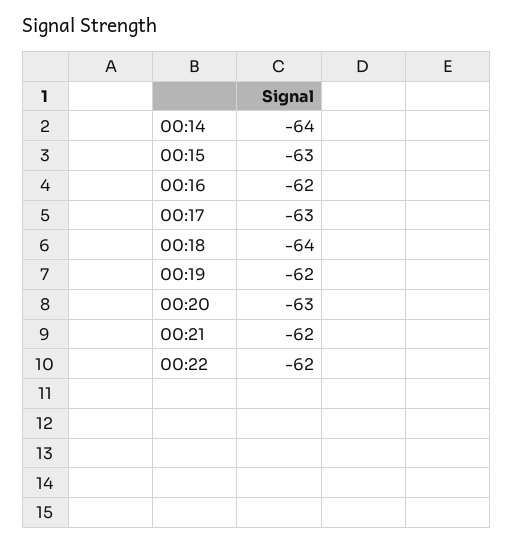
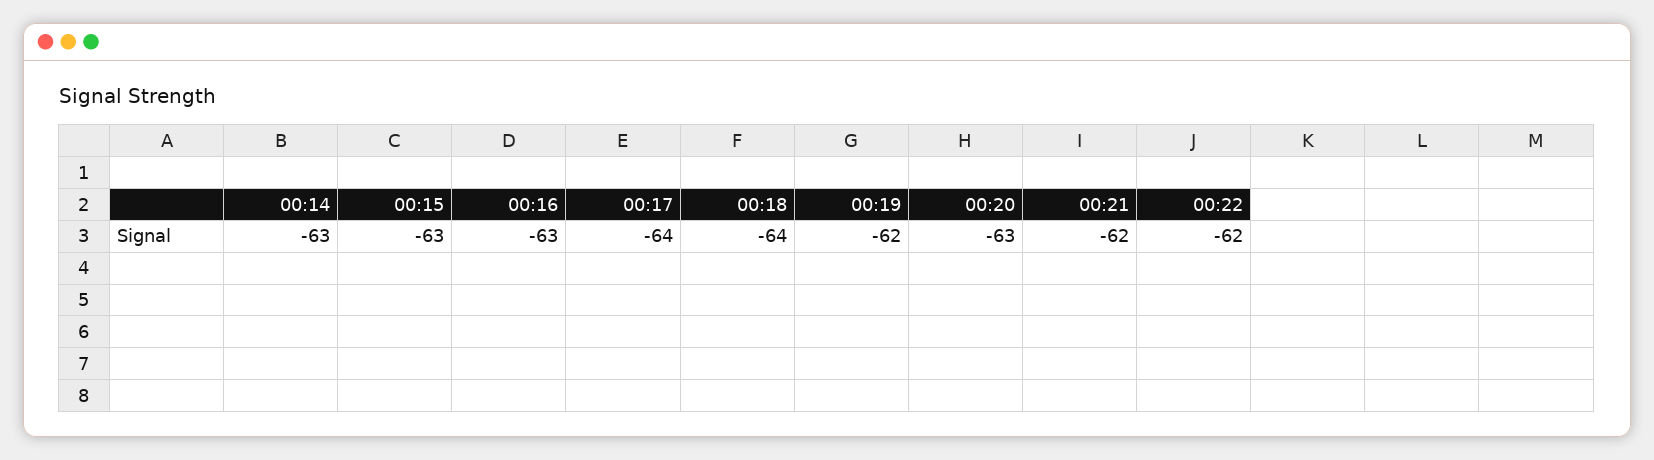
00:14: -64 -> -63
00:16: -62 -> -63
00:17: -63 -> -64

